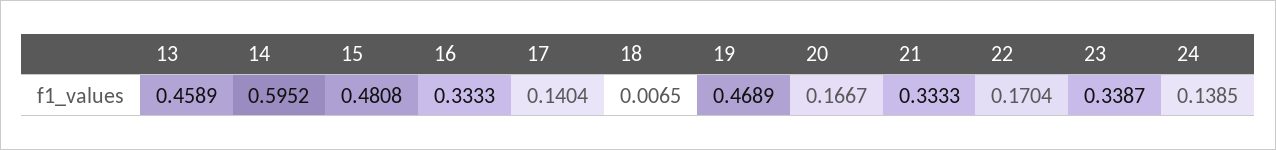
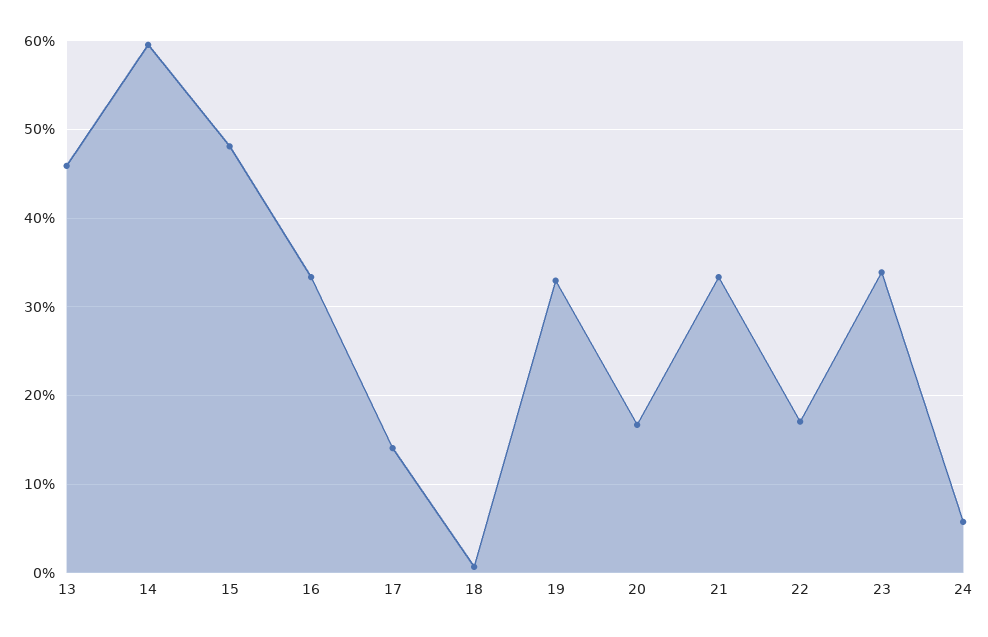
19: 0.4689 -> 0.33
24: 0.1385 -> 0.06

